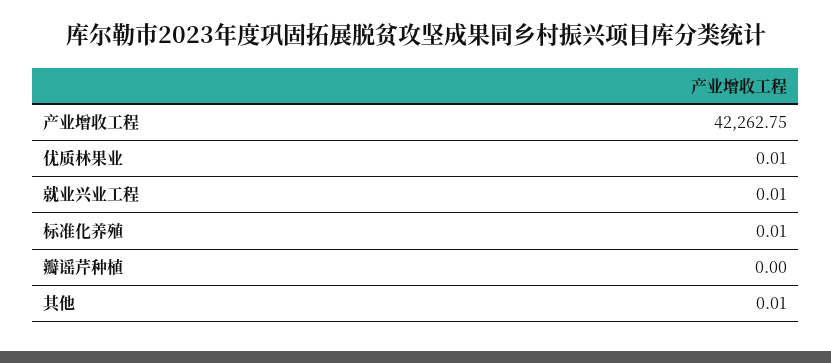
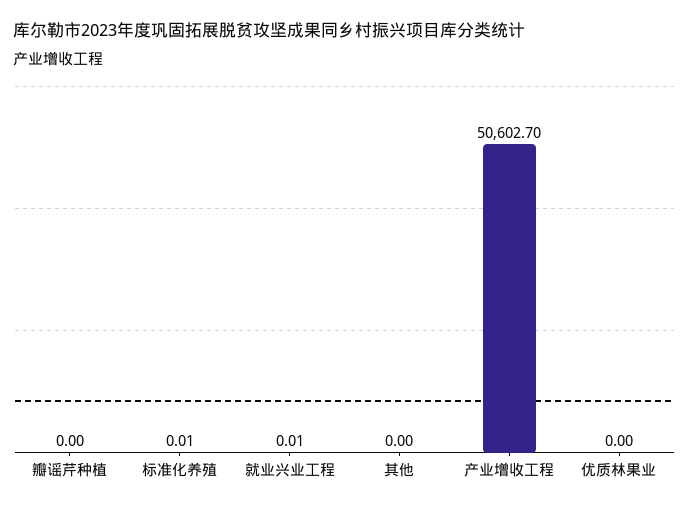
产业增收工程: 42262.75 -> 50602.7
优质林果业: 0.01 -> 0
其他: 0.01 -> 0

